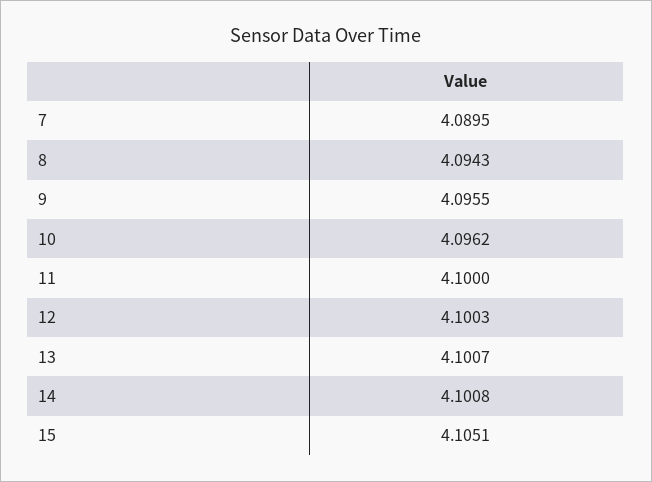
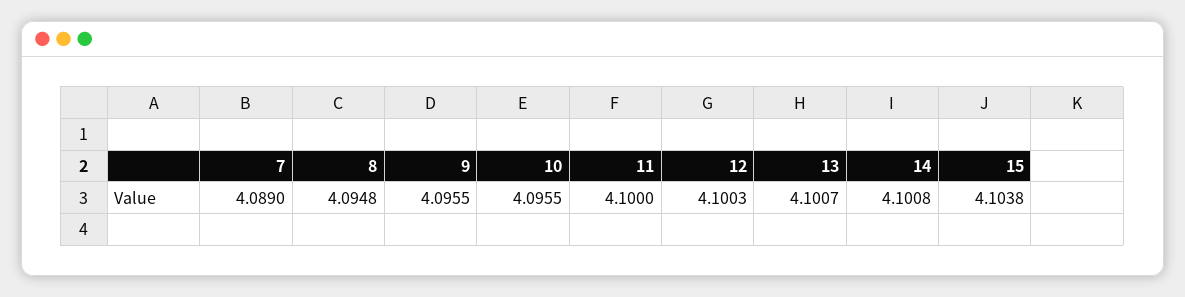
7: 4.0895 -> 4.089
8: 4.0943 -> 4.0948
10: 4.0962 -> 4.0955
15: 4.1051 -> 4.1038

